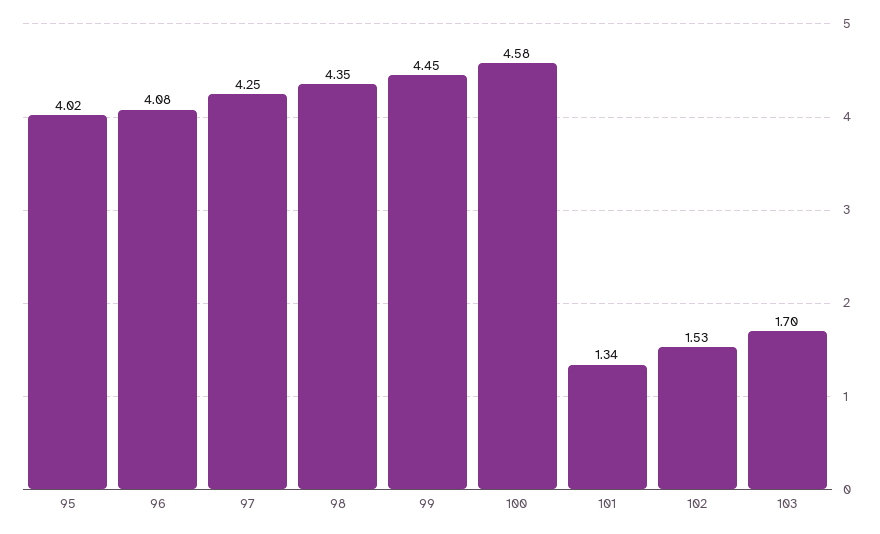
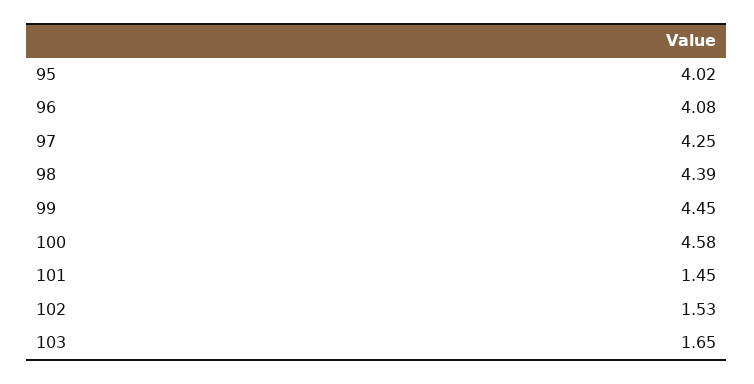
98: 4.35 -> 4.39
101: 1.34 -> 1.45
103: 1.7 -> 1.65

